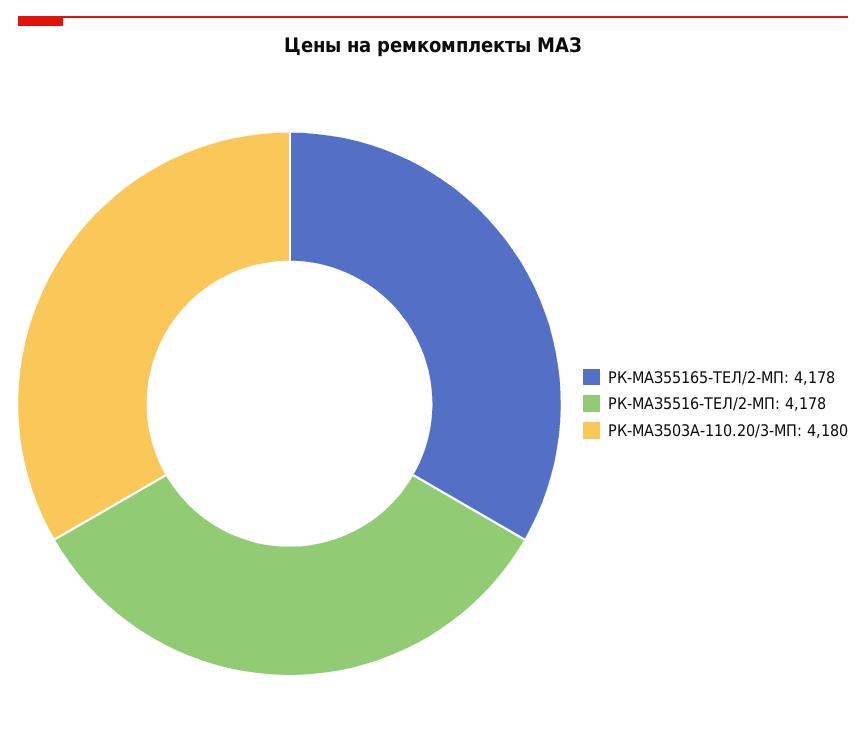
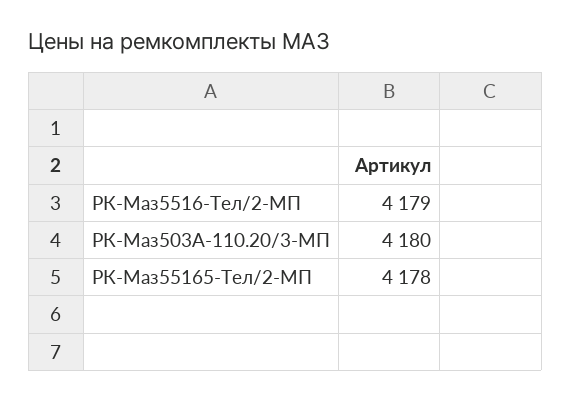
РК-МАЗ5516-ТЕЛ/2-МП: 4178 -> 4179

